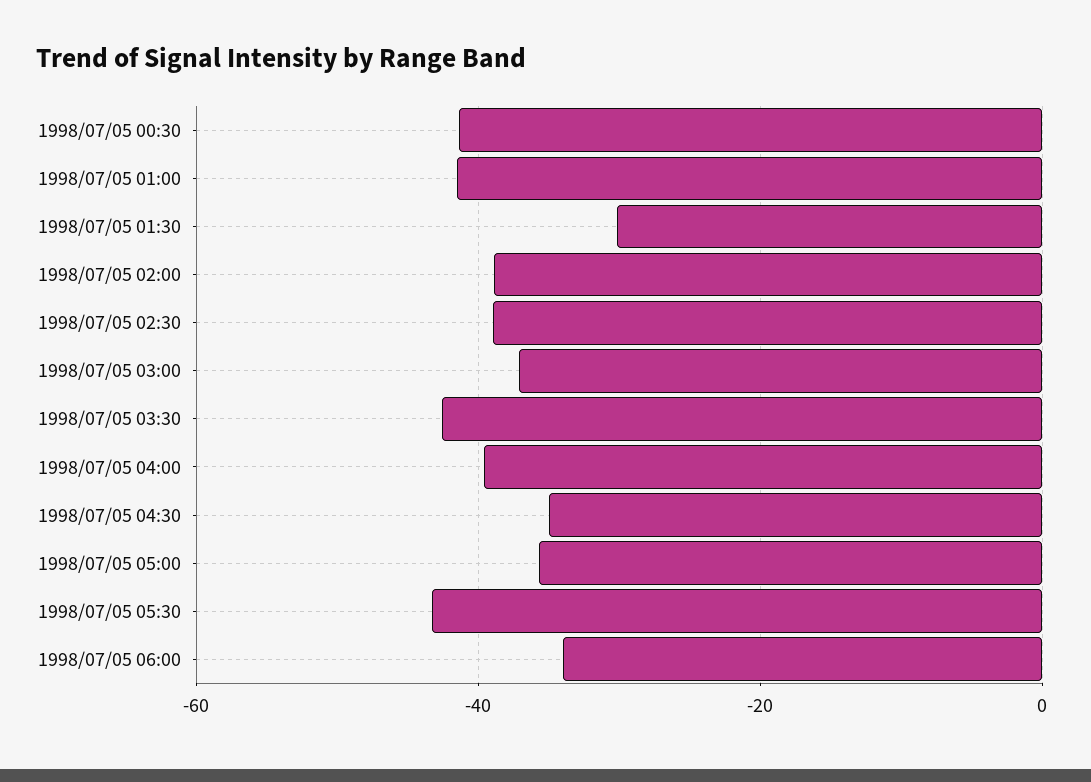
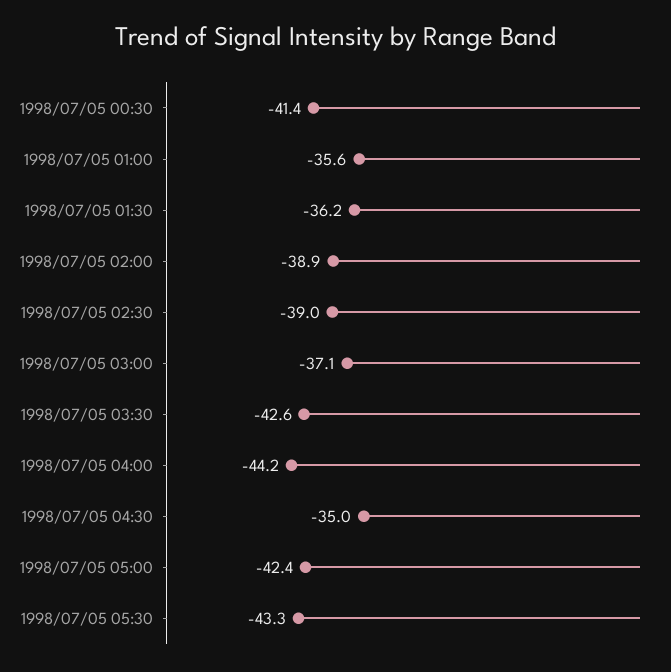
1998/07/05 01:00: -42 -> -35.6
1998/07/05 01:30: -30 -> -36.2
1998/07/05 04:00: -40 -> -44.2
1998/07/05 05:00: -36 -> -42.4
1998/07/05 06:00: -34 -> none

